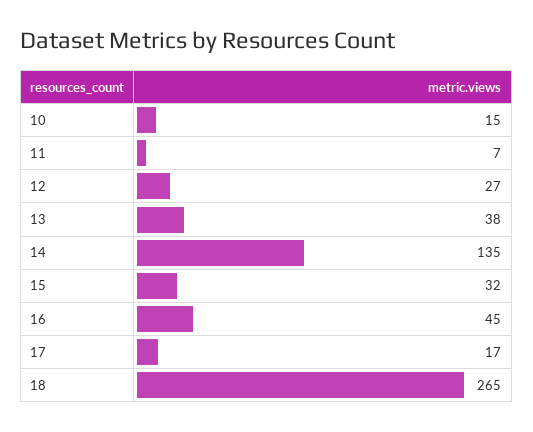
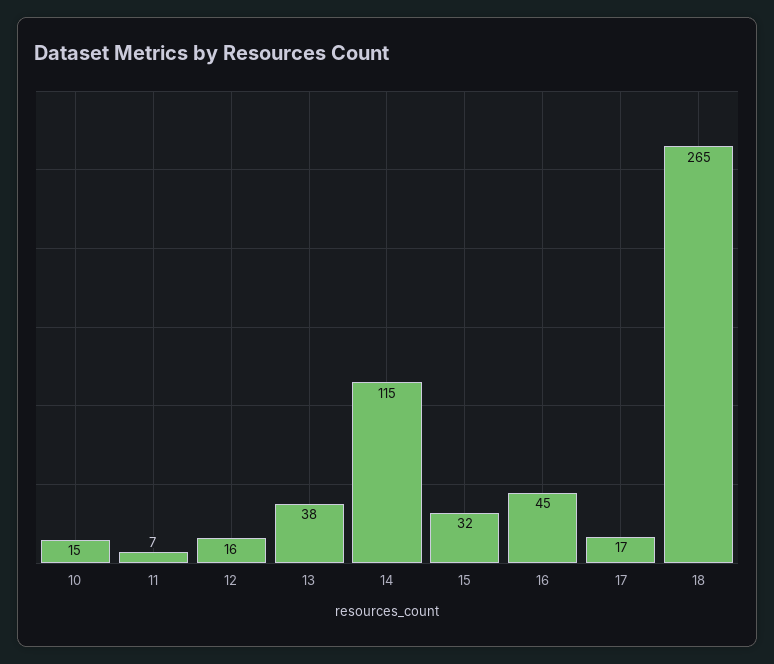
12: 27 -> 16
14: 135 -> 115

